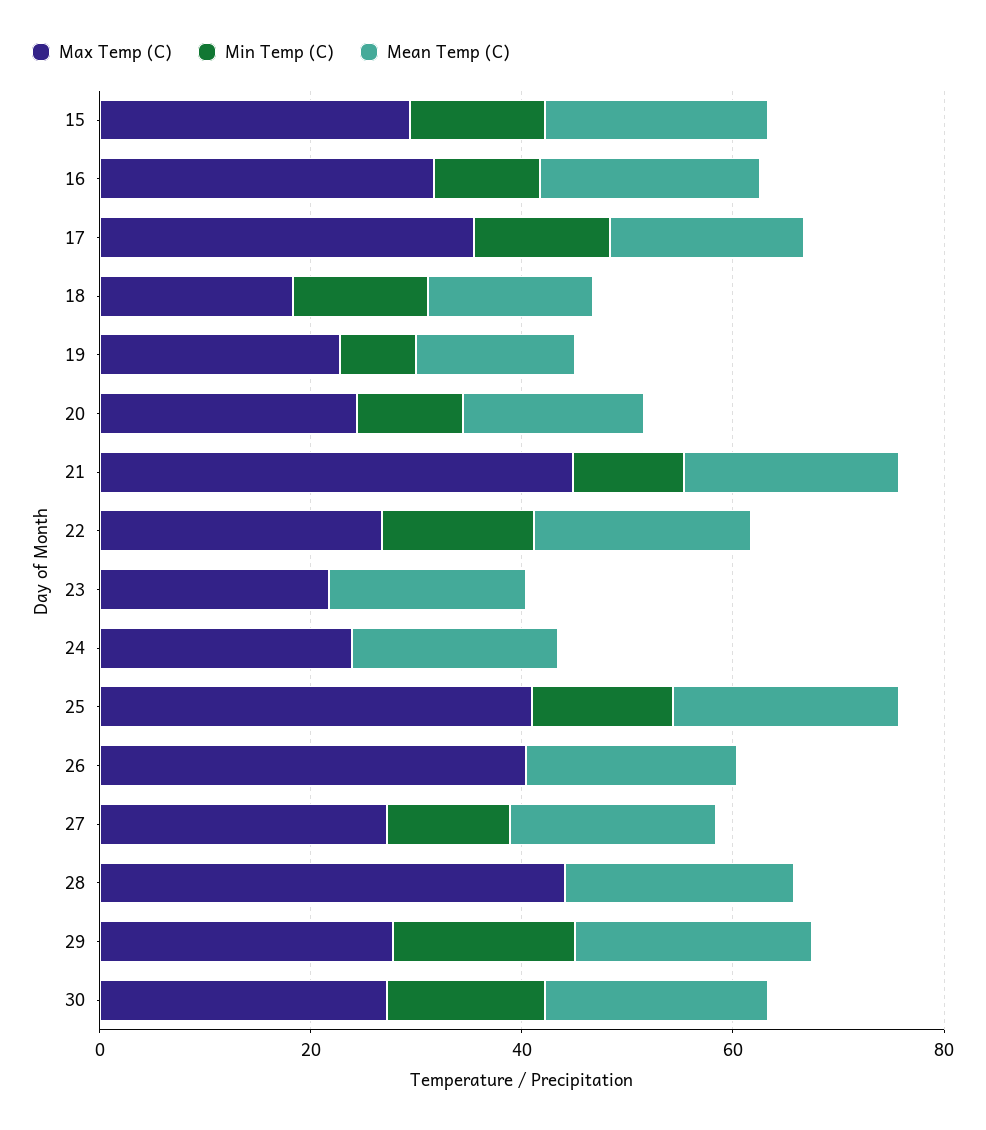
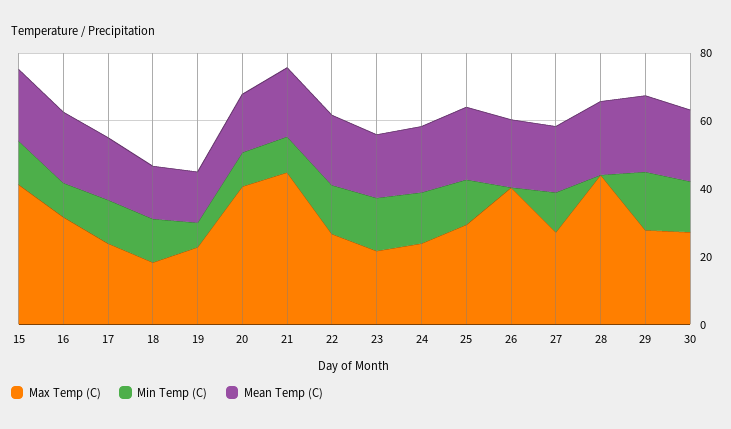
Max Temp (C), 15: 30 -> 40
Max Temp (C), 17: 35 -> 25
Max Temp (C), 20: 25 -> 40
Min Temp (C), 23: 0 -> 15
Min Temp (C), 24: 0 -> 15
Max Temp (C), 25: 40 -> 30

